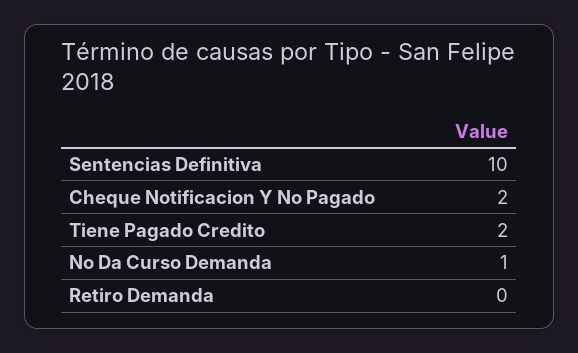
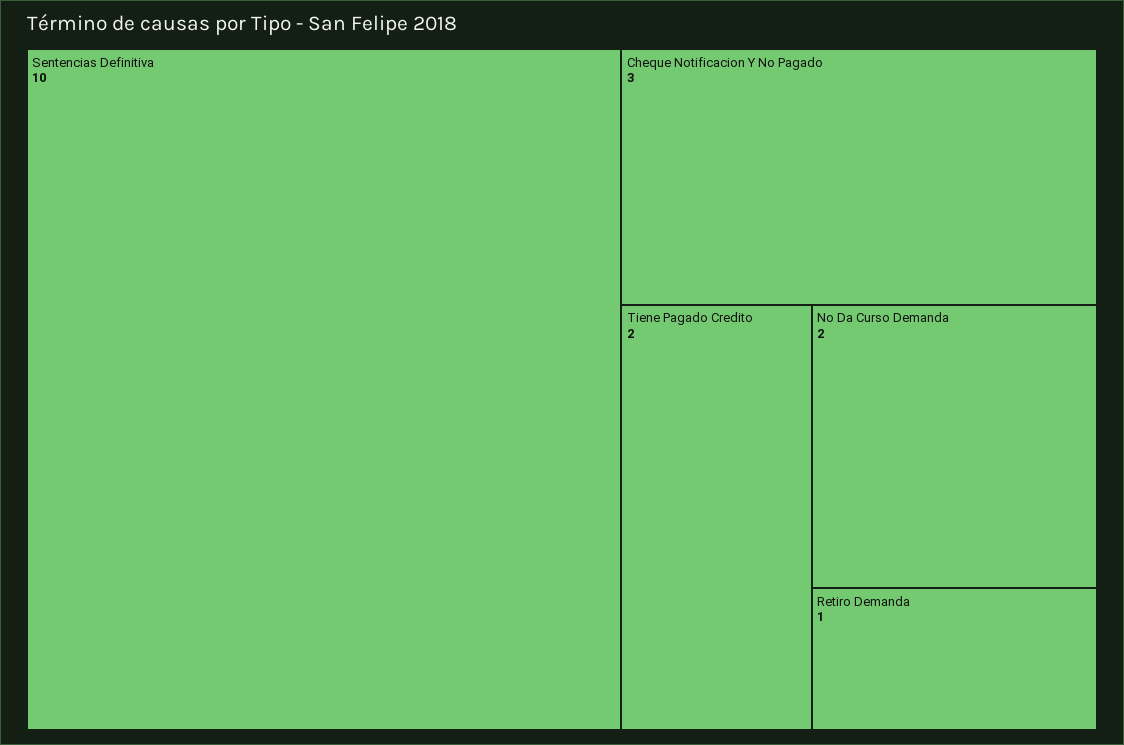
Cheque Notificacion Y No Pagado: 2 -> 3
No Da Curso Demanda: 1 -> 2
Retiro Demanda: 0 -> 1

